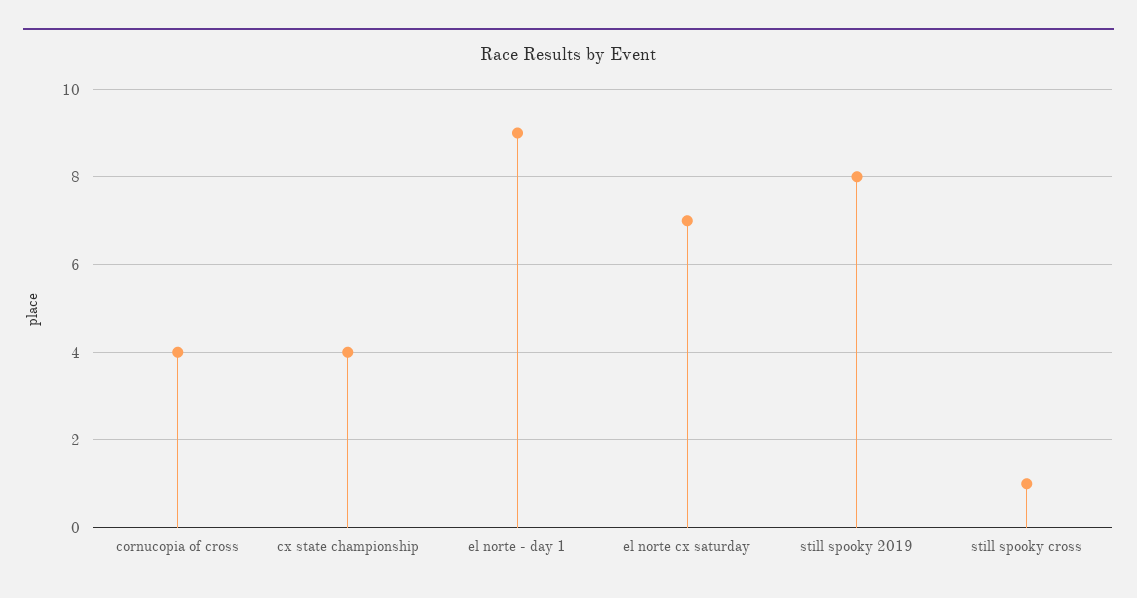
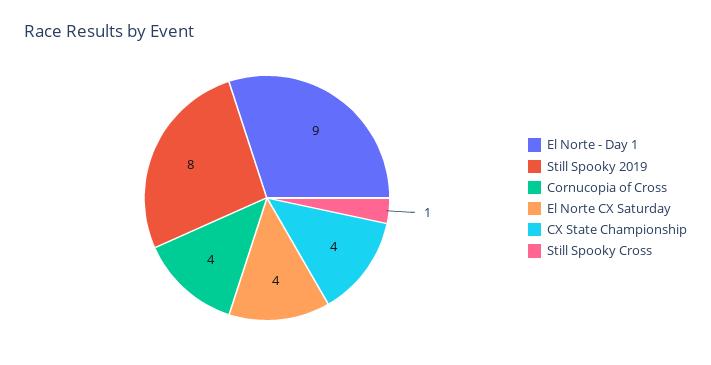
el norte cx saturday: 7 -> 4

